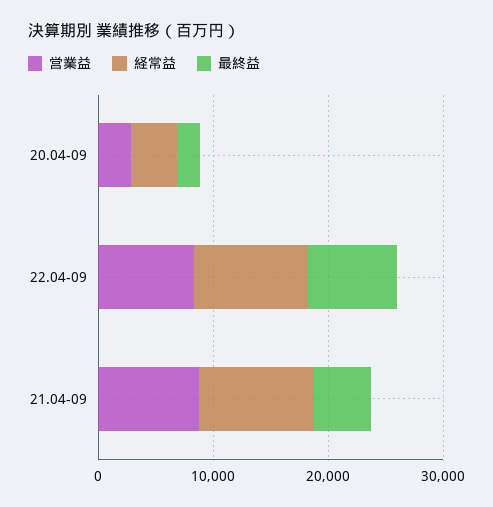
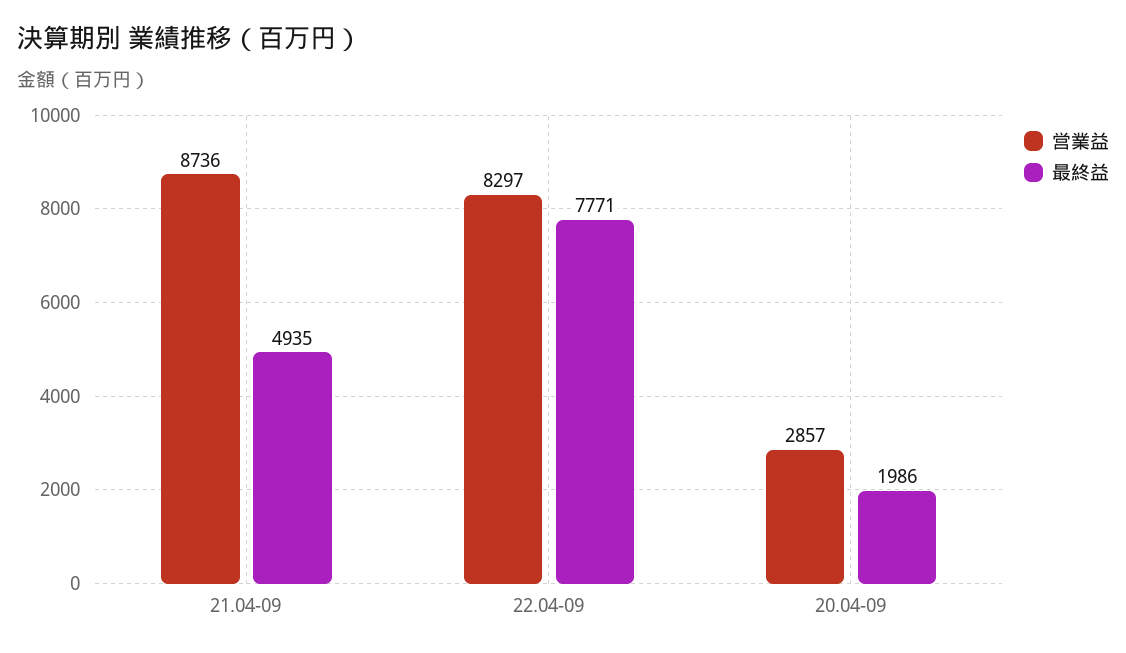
経常益, 20.04-09: 4000 -> none
経常益, 22.04-09: 10000 -> none
経常益, 21.04-09: 10000 -> none

